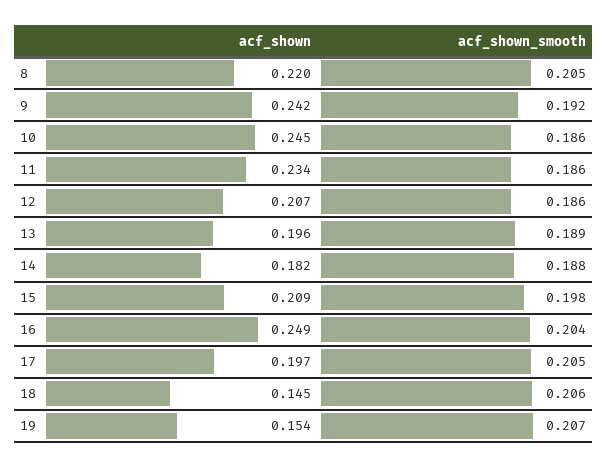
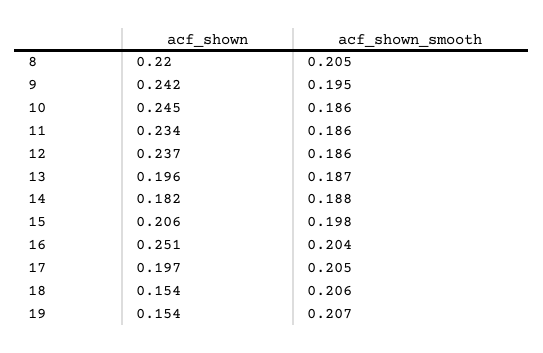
acf_shown_smooth, 9: 0.192 -> 0.195
acf_shown, 12: 0.207 -> 0.237
acf_shown_smooth, 13: 0.189 -> 0.187
acf_shown, 15: 0.209 -> 0.206
acf_shown, 16: 0.249 -> 0.251
acf_shown, 18: 0.145 -> 0.154

